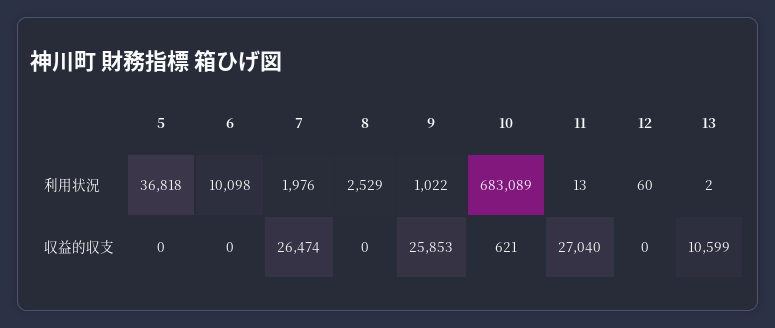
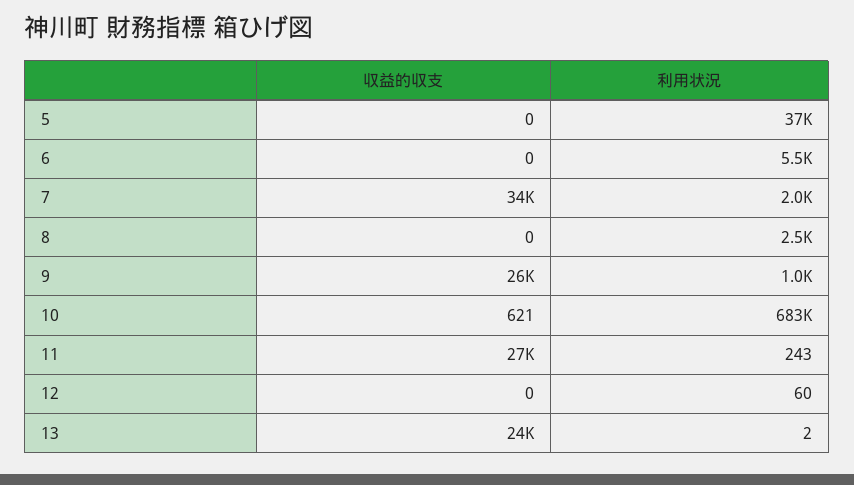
6, 利用状況: 10098 -> 5500
11, 利用状況: 13 -> 243
7, 収益的収支: 26474 -> 34000
13, 収益的収支: 10599 -> 24000

